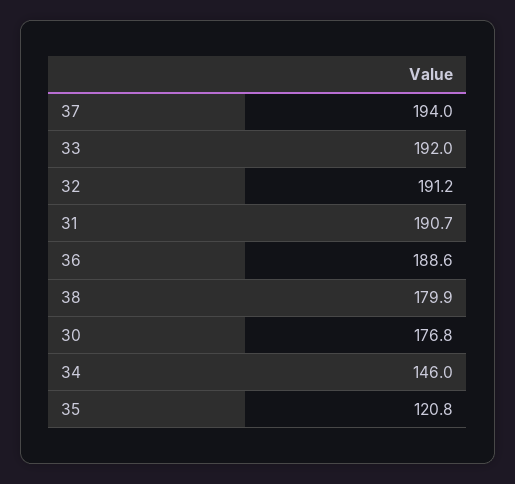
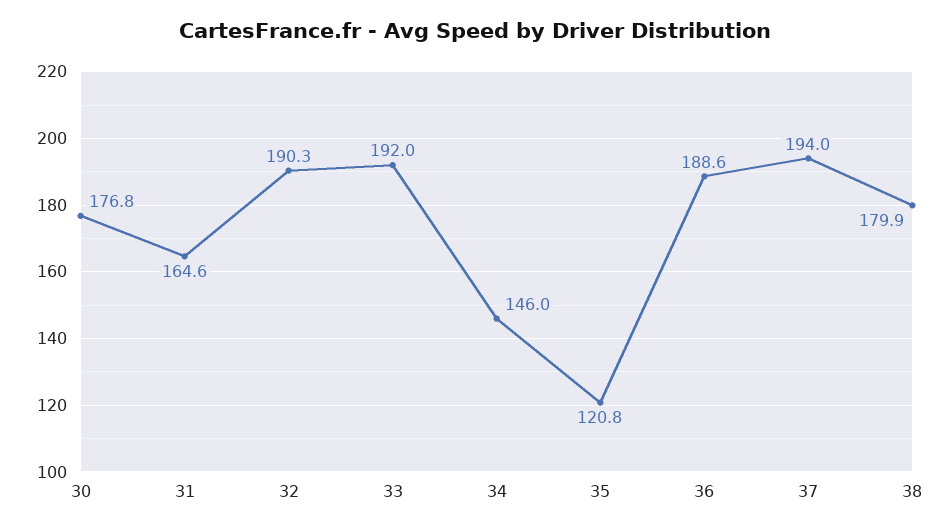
32: 191.2 -> 190.3
31: 190.7 -> 164.6

